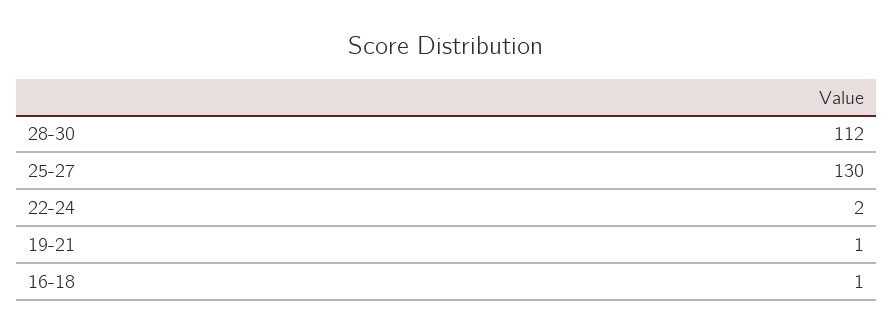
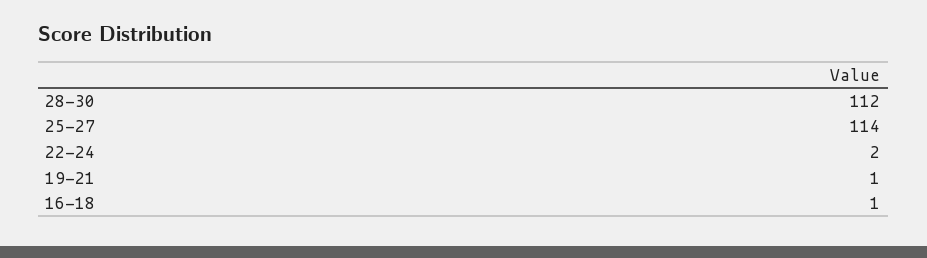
25-27: 130 -> 114

